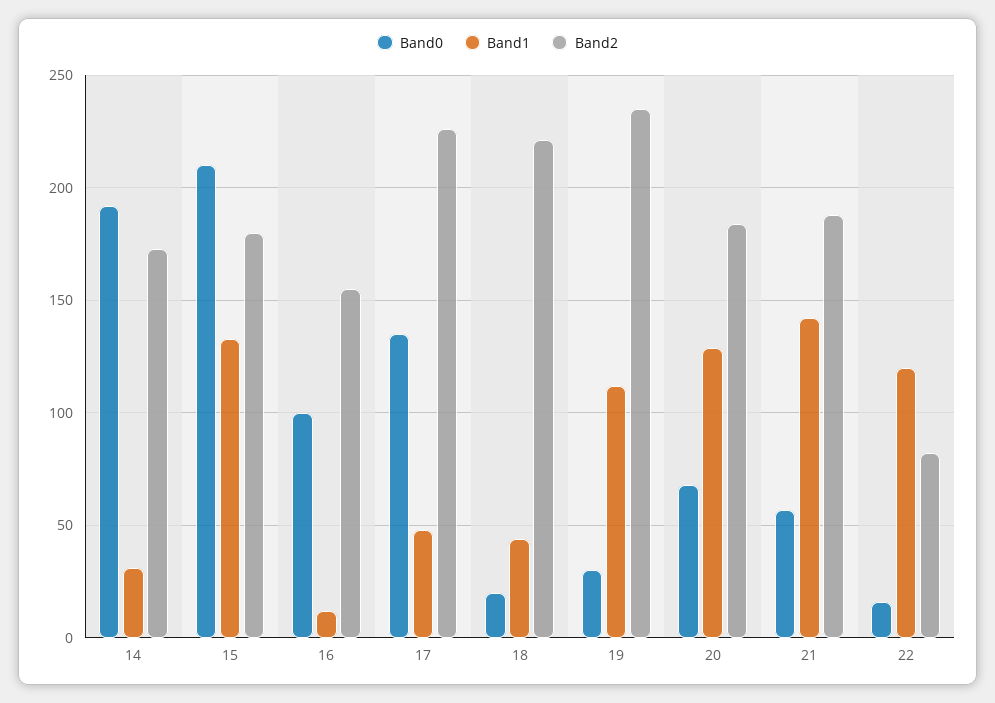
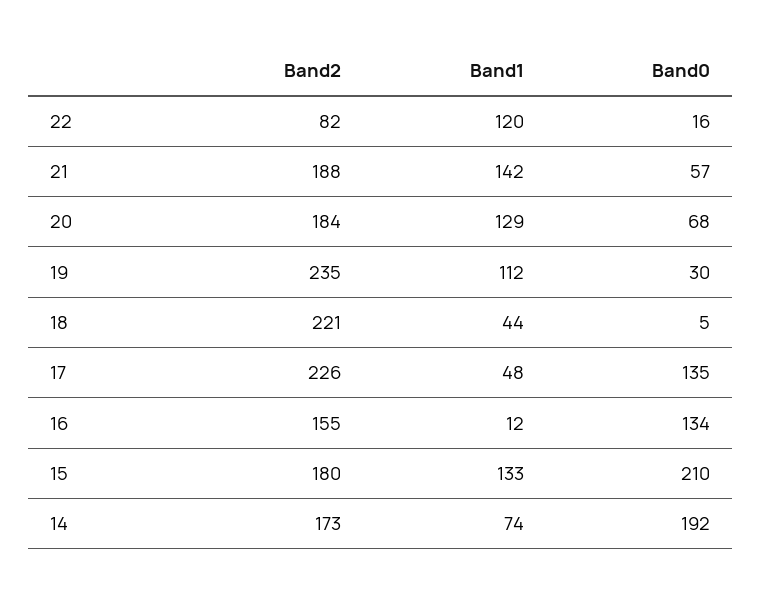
Band1, 14: 30 -> 74
Band0, 16: 100 -> 134
Band0, 18: 20 -> 5

